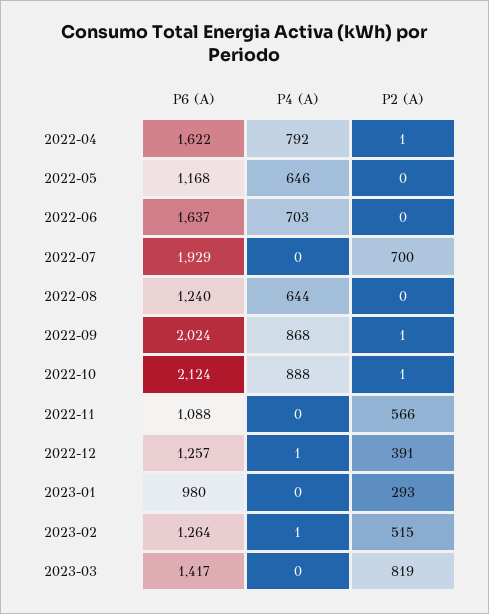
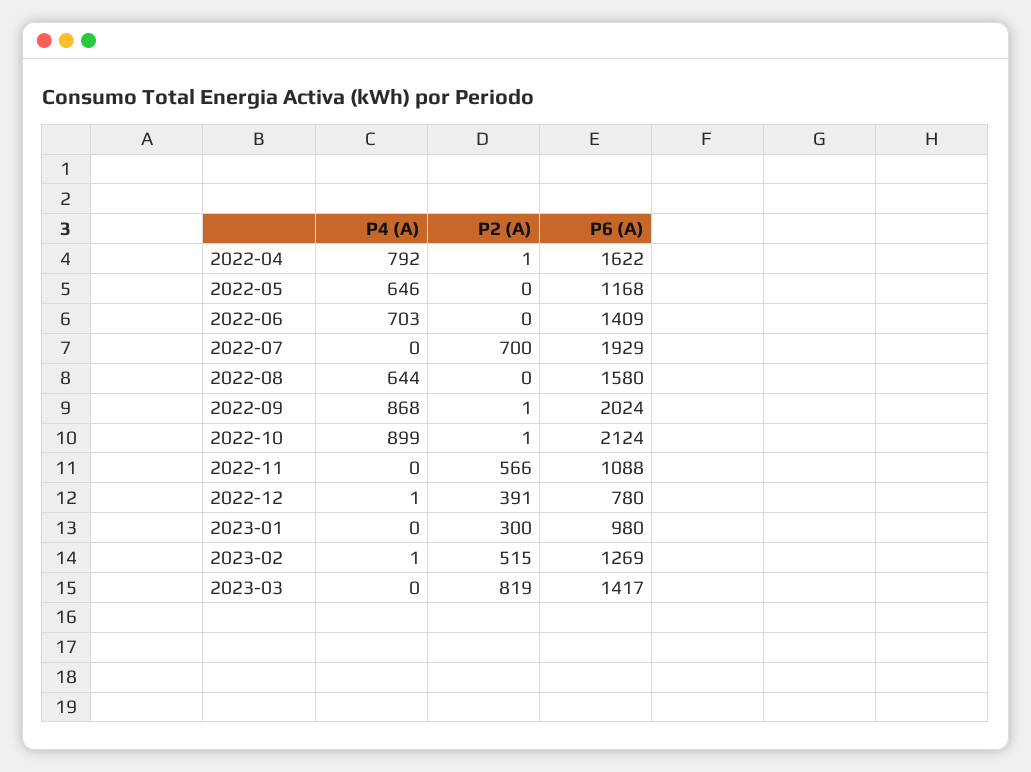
P6 (A), 2022-06: 1637 -> 1409
P6 (A), 2022-08: 1240 -> 1580
P4 (A), 2022-10: 888 -> 899
P6 (A), 2022-12: 1257 -> 780
P2 (A), 2023-01: 293 -> 300
P6 (A), 2023-02: 1264 -> 1269

